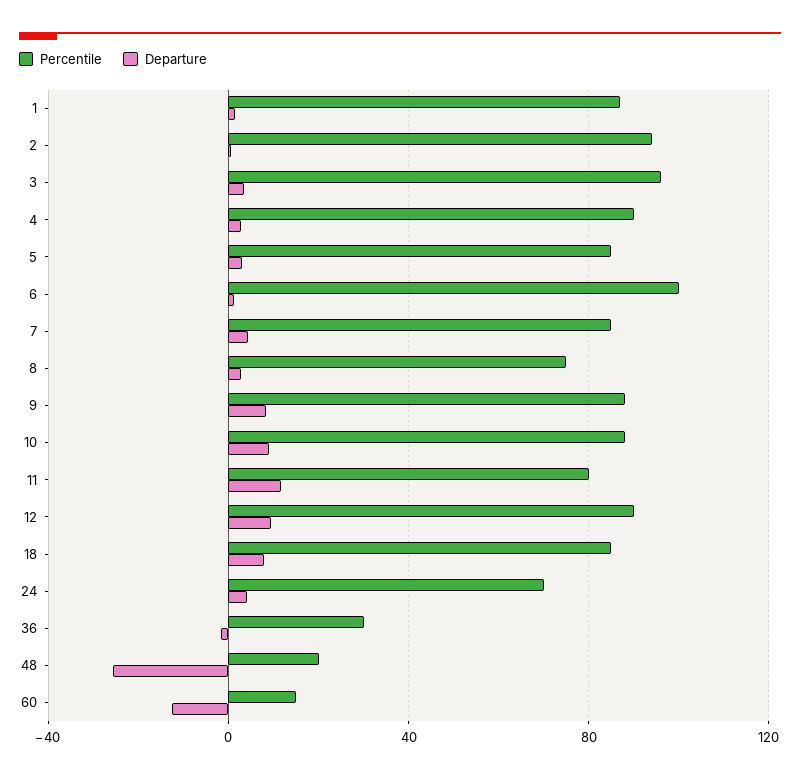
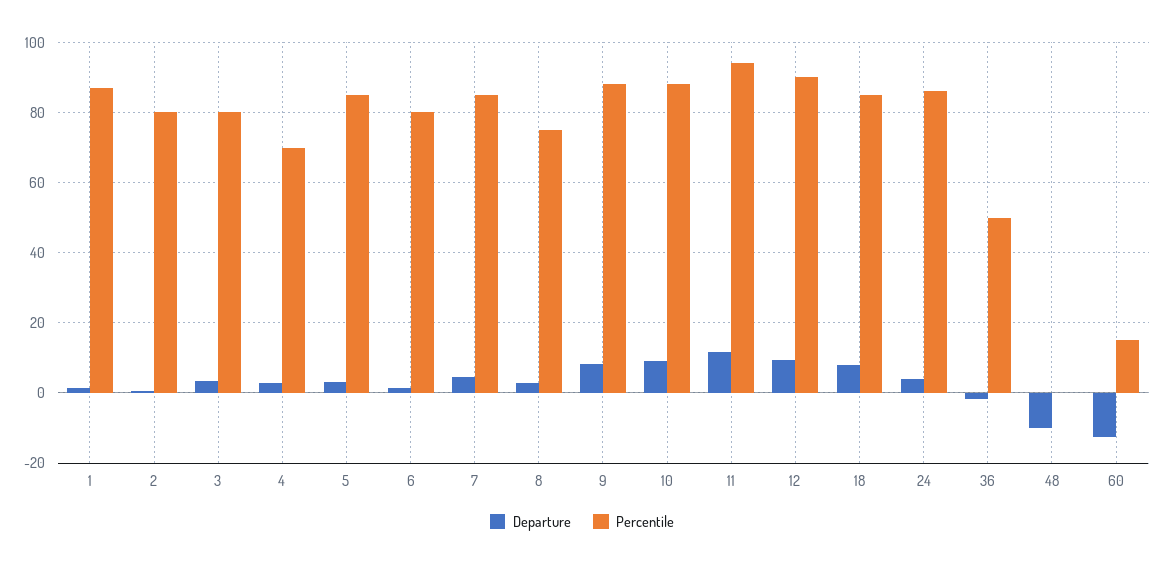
Percentile, 2: 95 -> 80
Percentile, 3: 95 -> 80
Percentile, 4: 90 -> 70
Percentile, 6: 100 -> 80
Percentile, 11: 80 -> 94
Percentile, 24: 70 -> 86
Percentile, 36: 30 -> 50
Percentile, 48: 20 -> 0
Departure, 48: -25 -> -10

